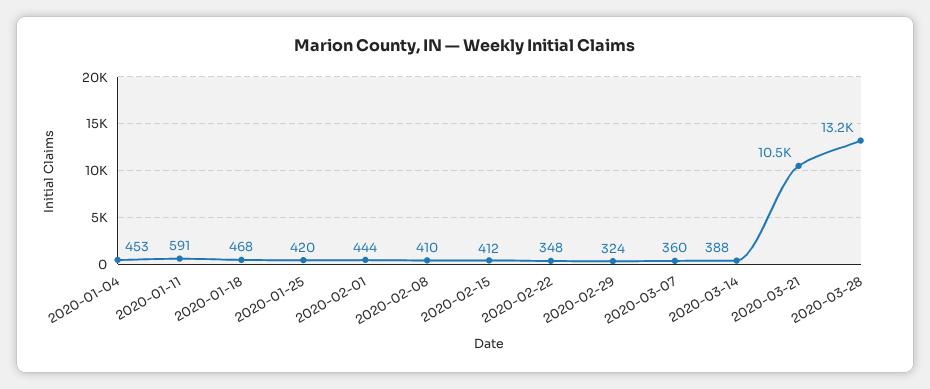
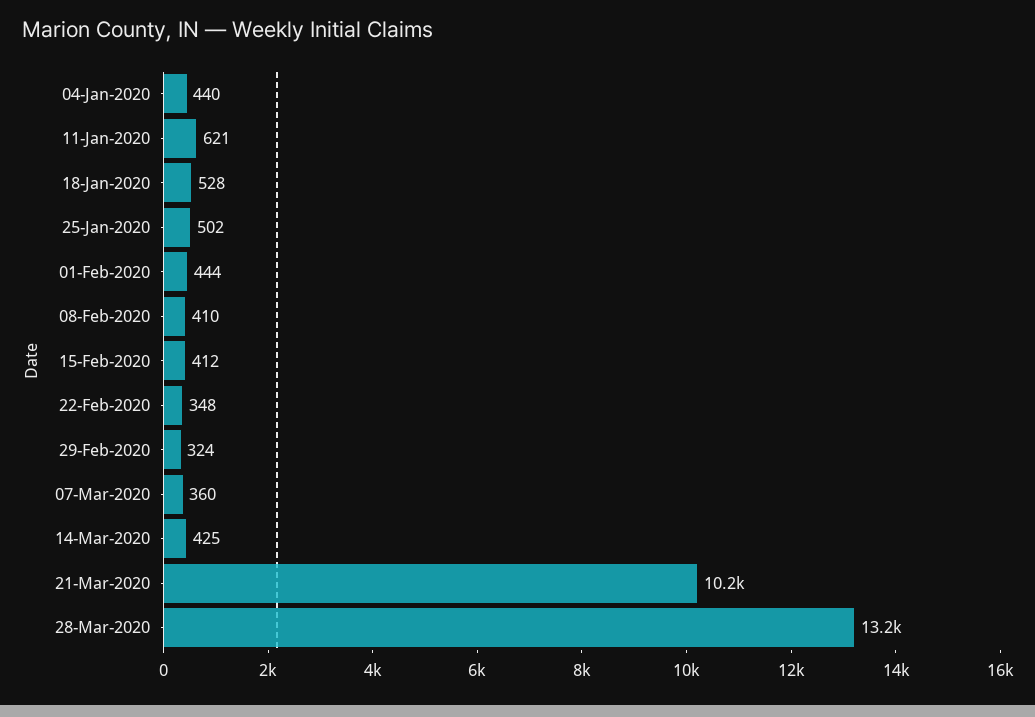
2020-01-04: 453 -> 440
2020-01-11: 591 -> 621
2020-01-18: 468 -> 528
2020-01-25: 420 -> 502
2020-03-14: 388 -> 425
2020-03-21: 10500 -> 10200

